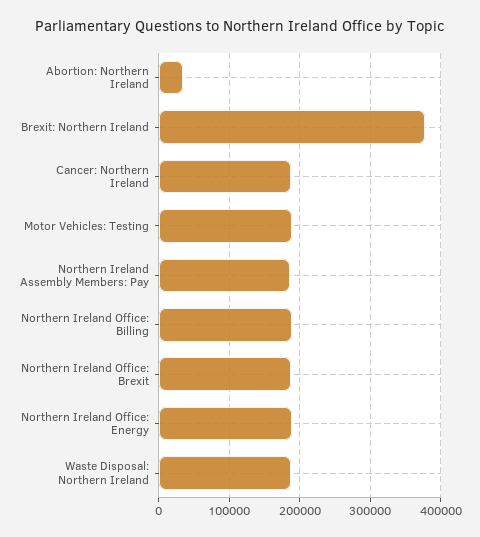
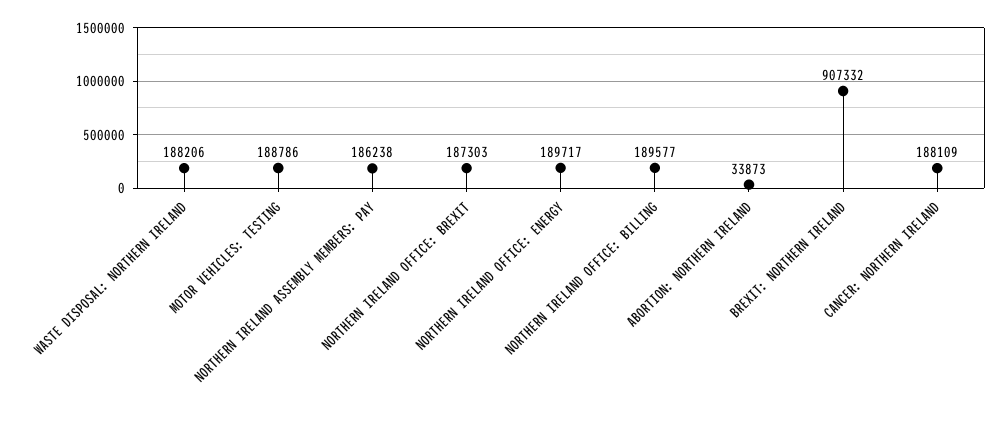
Brexit: Northern Ireland: 380000 -> 907332

